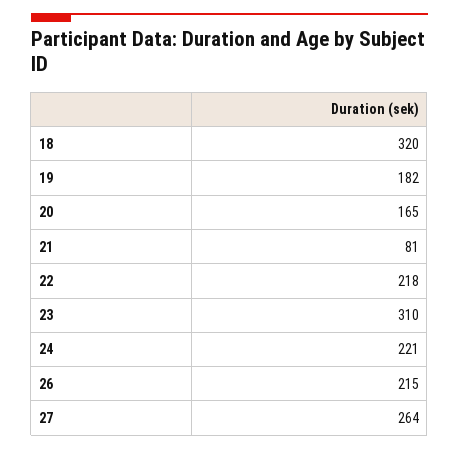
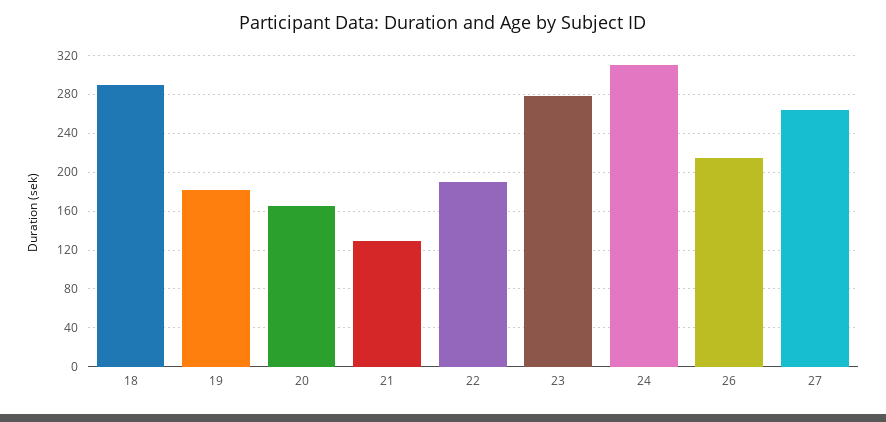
18: 320 -> 290
21: 81 -> 130
22: 218 -> 190
23: 310 -> 280
24: 221 -> 310

